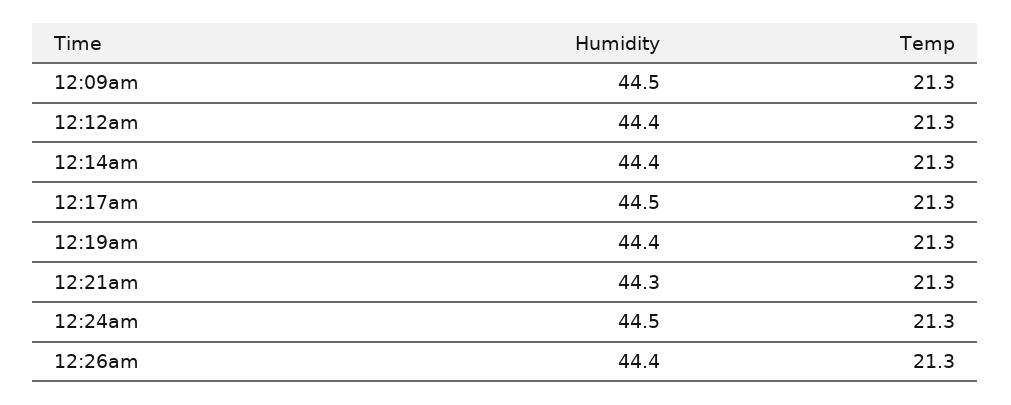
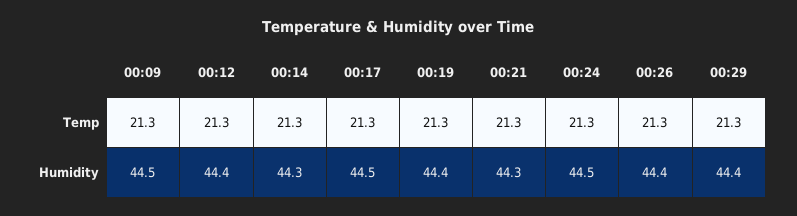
Humidity, 12:14am: 44.4 -> 44.3
Temp, 00:29: none -> 21.3
Humidity, 00:29: none -> 44.4

